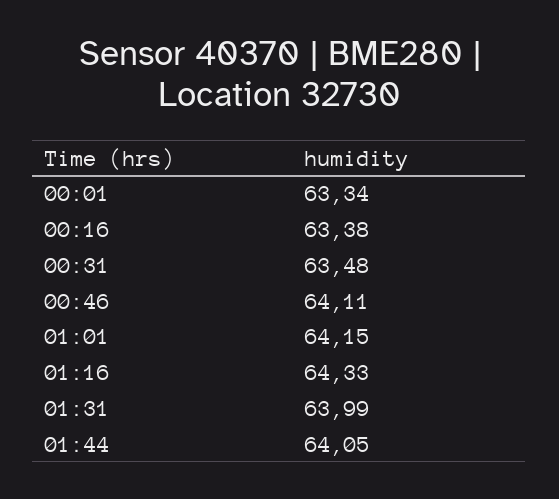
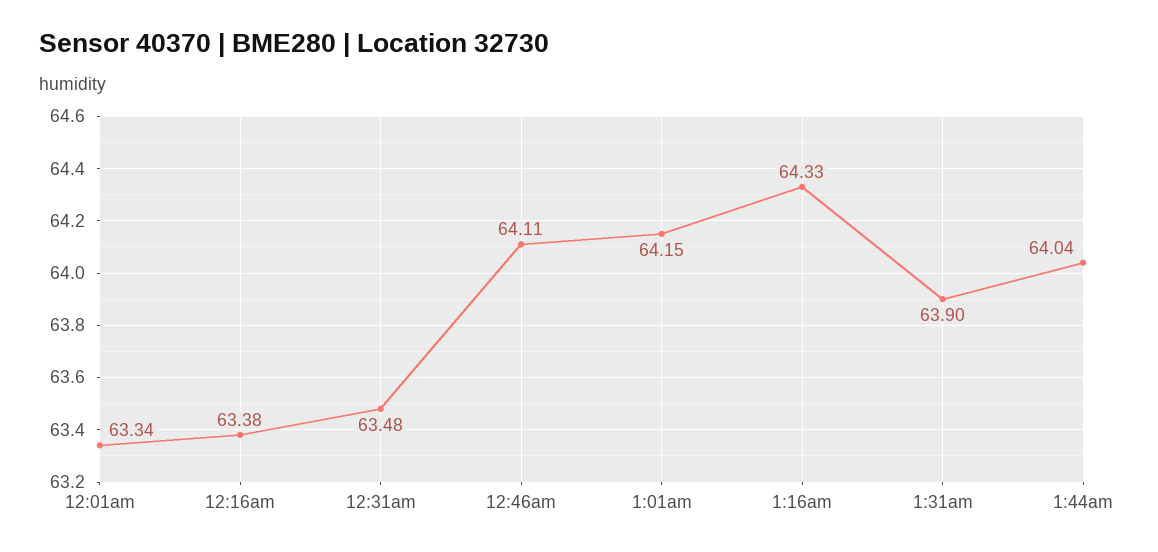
01:31: 63.99 -> 63.9
01:44: 64.05 -> 64.04

